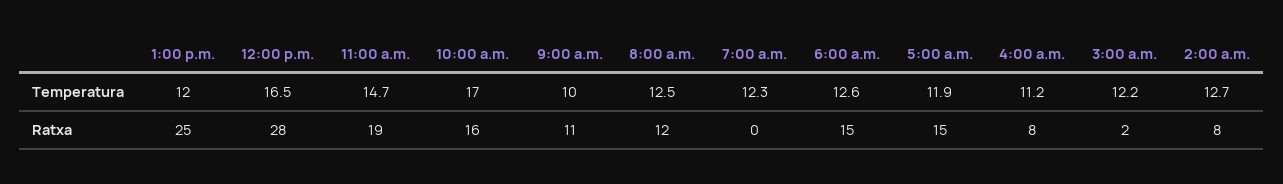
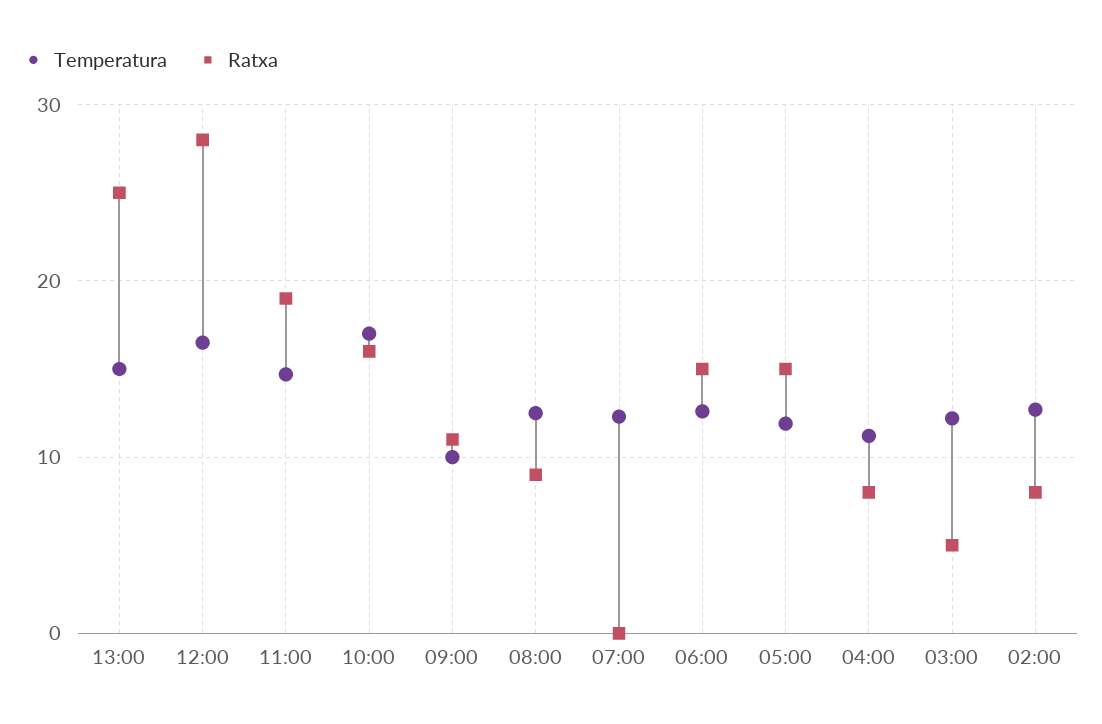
Temperatura, 1:00 p.m.: 12 -> 15
Ratxa, 8:00 a.m.: 12 -> 9
Ratxa, 3:00 a.m.: 2 -> 5

